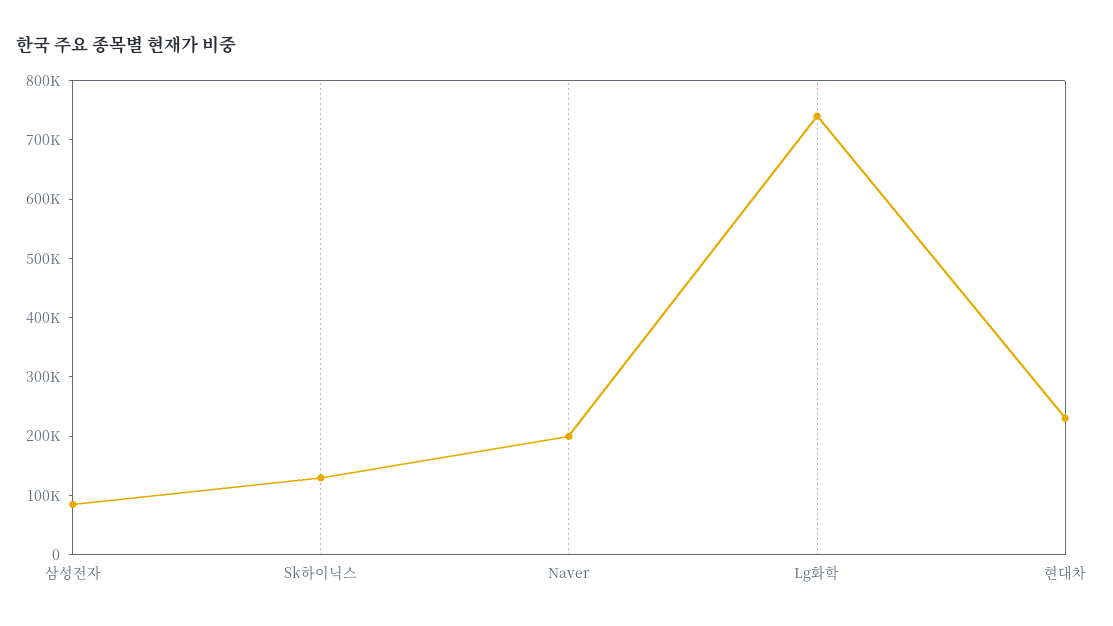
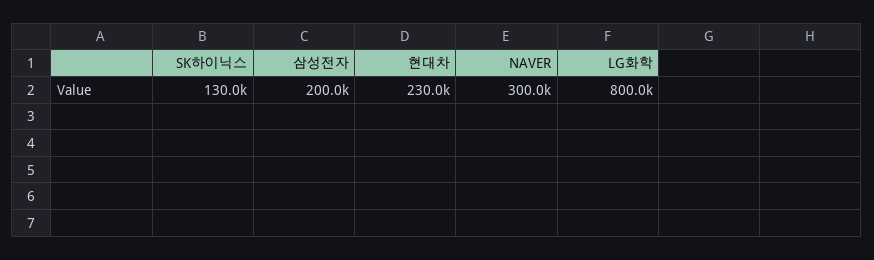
삼성전자: 80000 -> 200000
Naver: 200000 -> 300000
Lg화학: 740000 -> 800000

